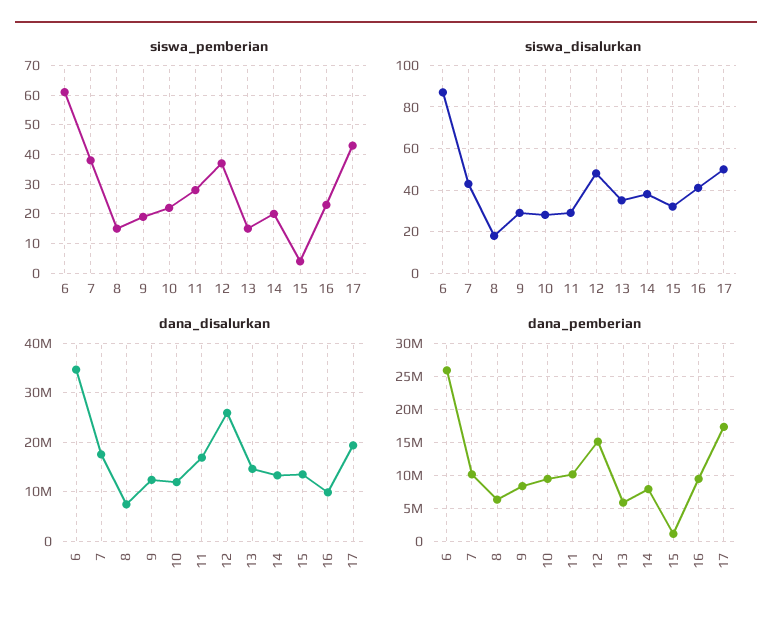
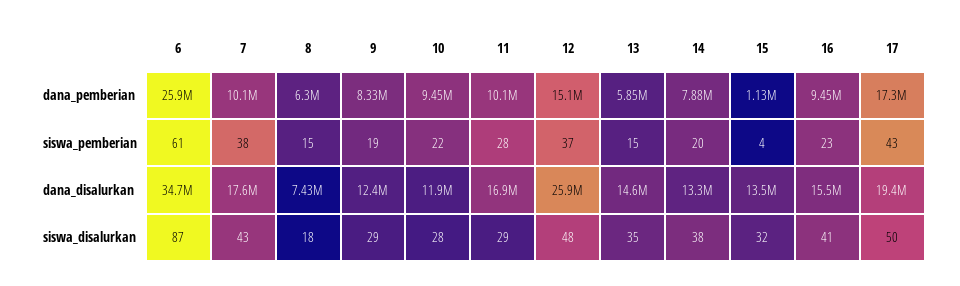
dana_disalurkan, 16: 10000000 -> 15500000

